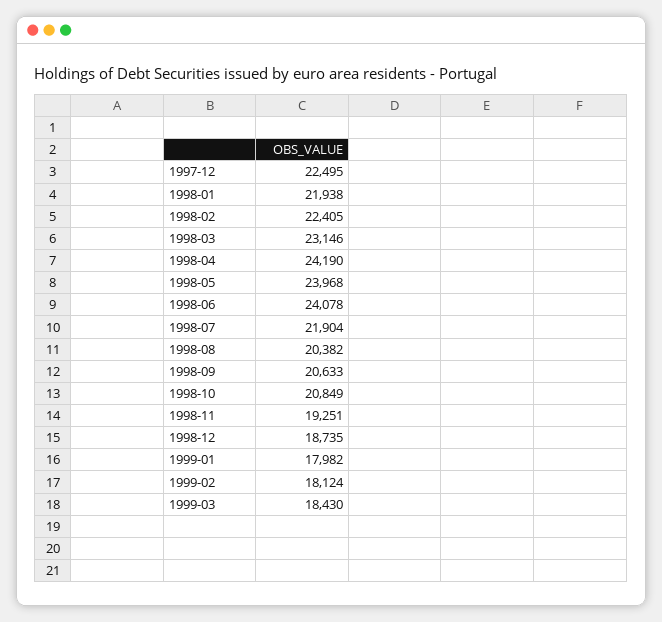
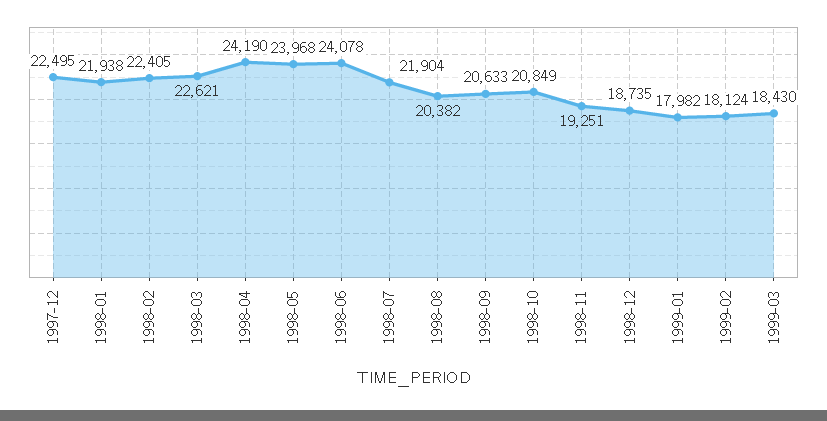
1998-03: 23146 -> 22621

